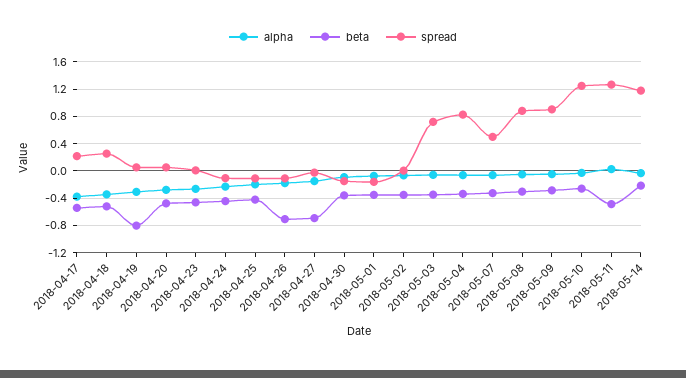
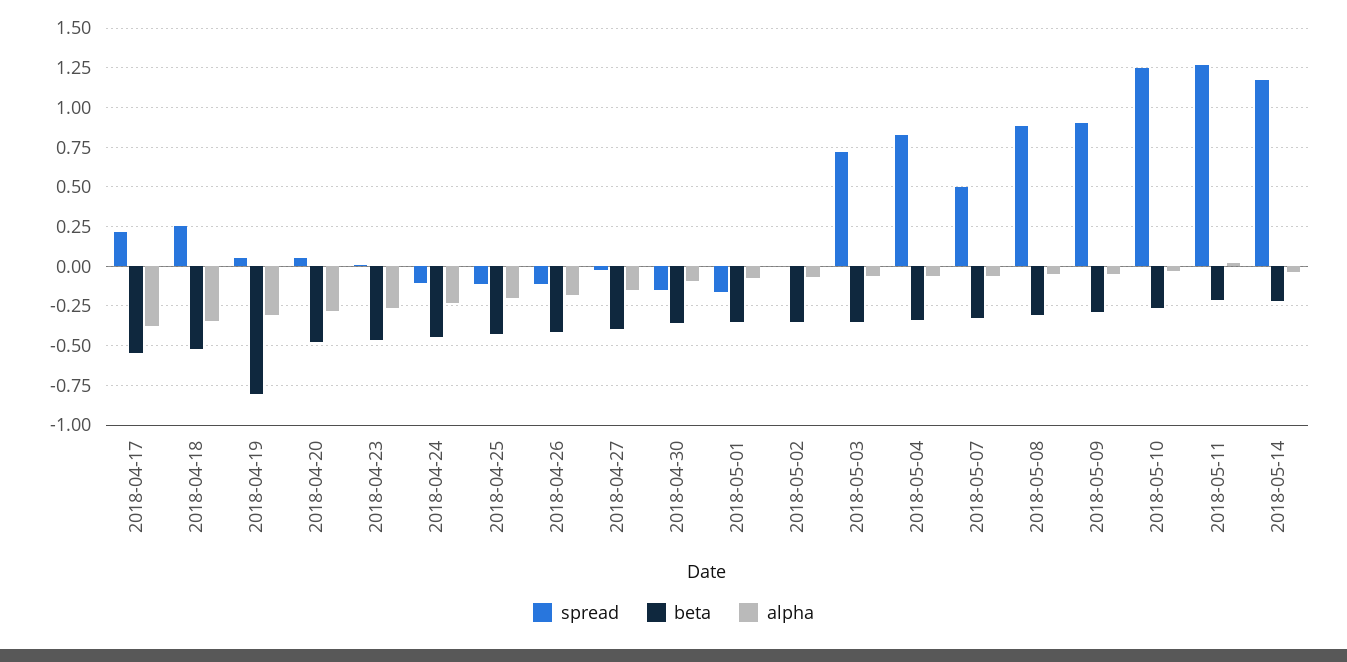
beta, 2018-04-26: -0.7 -> -0.4
beta, 2018-04-27: -0.7 -> -0.4
beta, 2018-05-11: -0.5 -> -0.2

